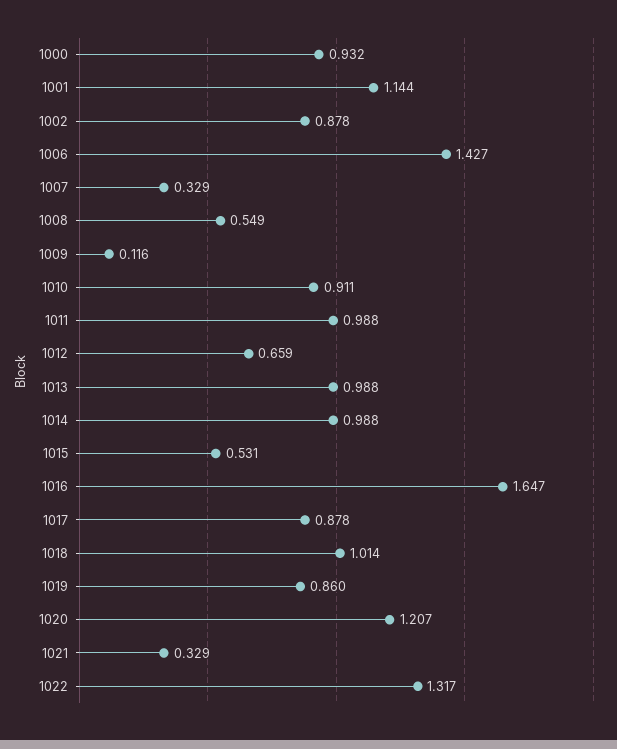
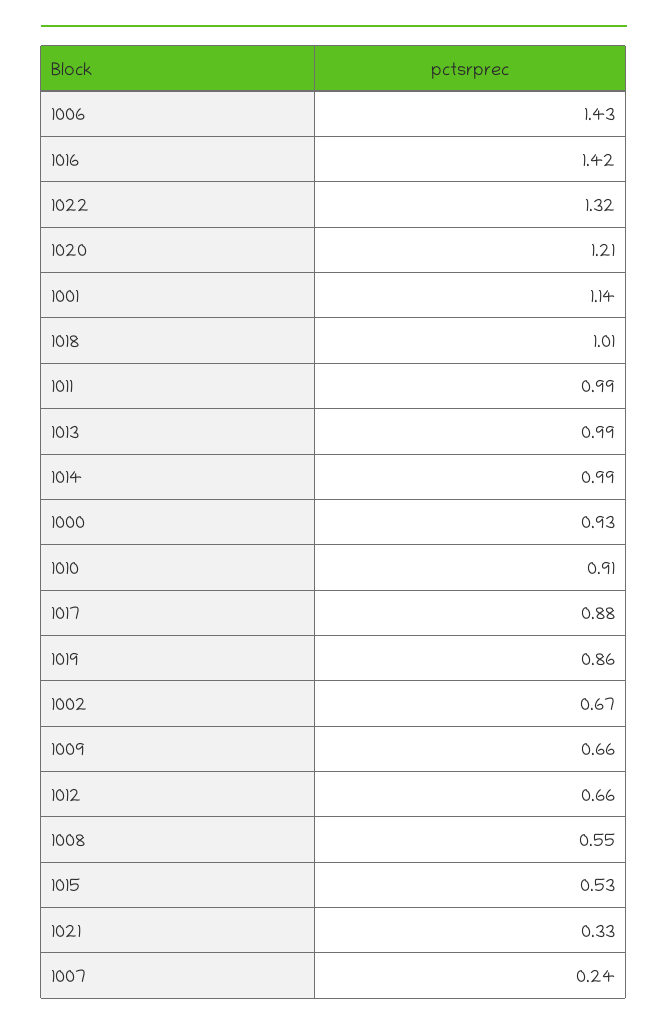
1002: 0.878 -> 0.67
1007: 0.329 -> 0.24
1009: 0.116 -> 0.66
1016: 1.647 -> 1.42

